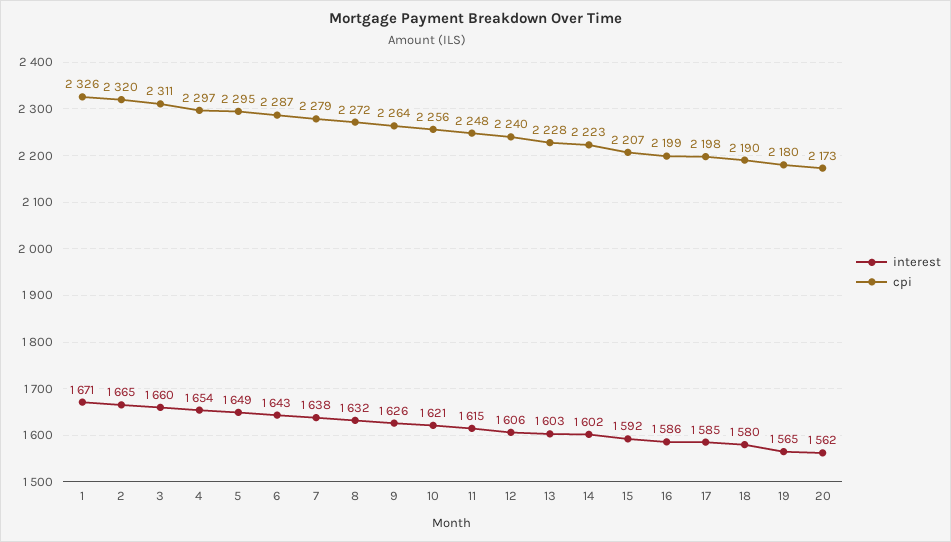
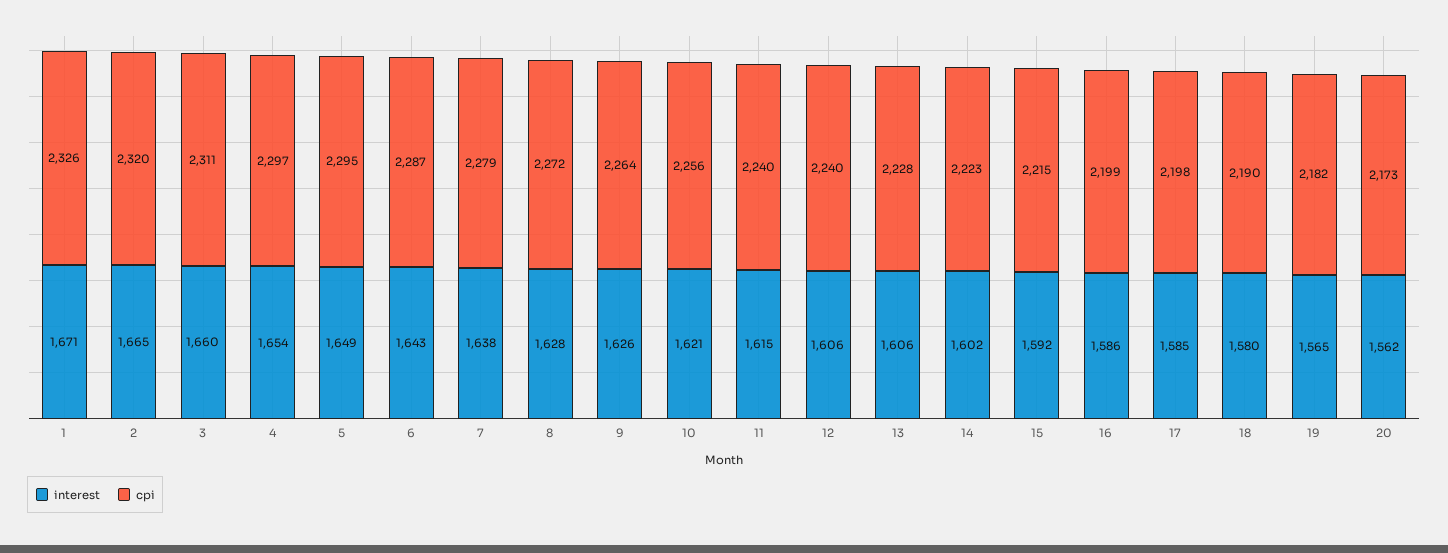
interest, 8: 1632 -> 1628
cpi, 11: 2248 -> 2240
interest, 13: 1603 -> 1606
cpi, 15: 2207 -> 2215
cpi, 19: 2180 -> 2182

